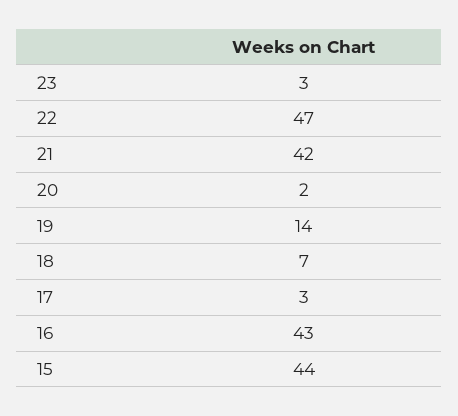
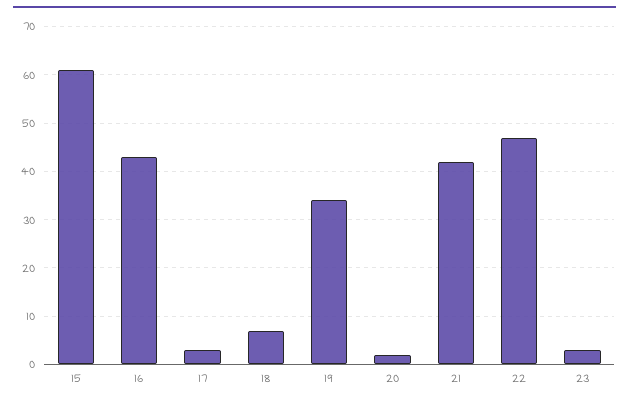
19: 14 -> 35
15: 44 -> 60

